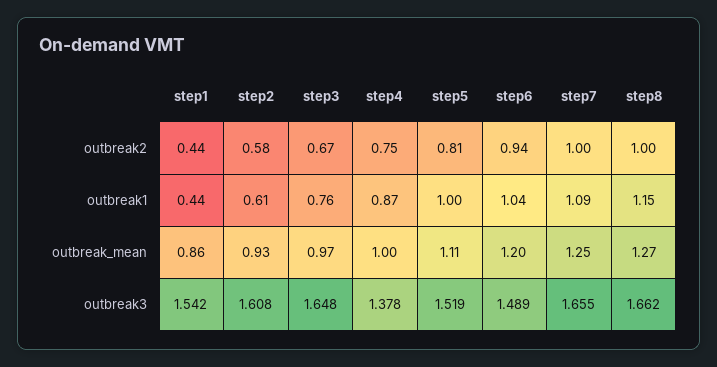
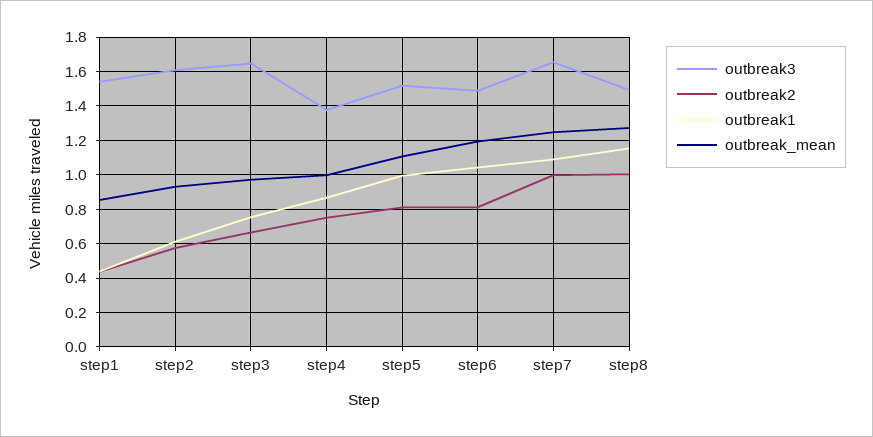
outbreak2, step6: 0.94 -> 0.8
outbreak3, step8: 1.662 -> 1.5

